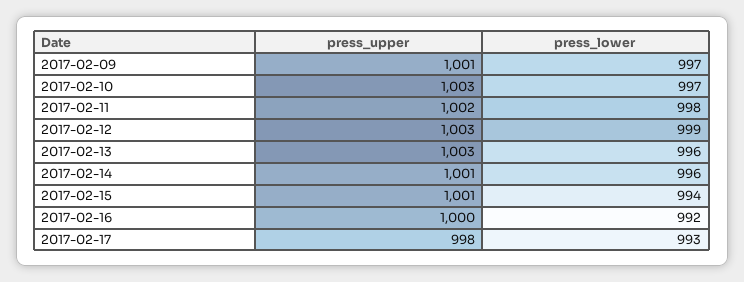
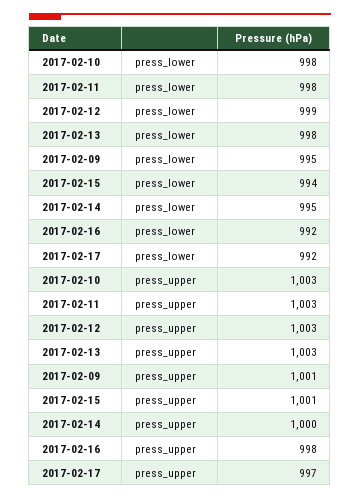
press_lower, 2017-02-09: 997 -> 995
press_lower, 2017-02-10: 997 -> 998
press_upper, 2017-02-11: 1002 -> 1003
press_lower, 2017-02-13: 996 -> 998
press_upper, 2017-02-14: 1001 -> 1000
press_lower, 2017-02-14: 996 -> 995
press_upper, 2017-02-16: 1000 -> 998
press_upper, 2017-02-17: 998 -> 997
press_lower, 2017-02-17: 993 -> 992

